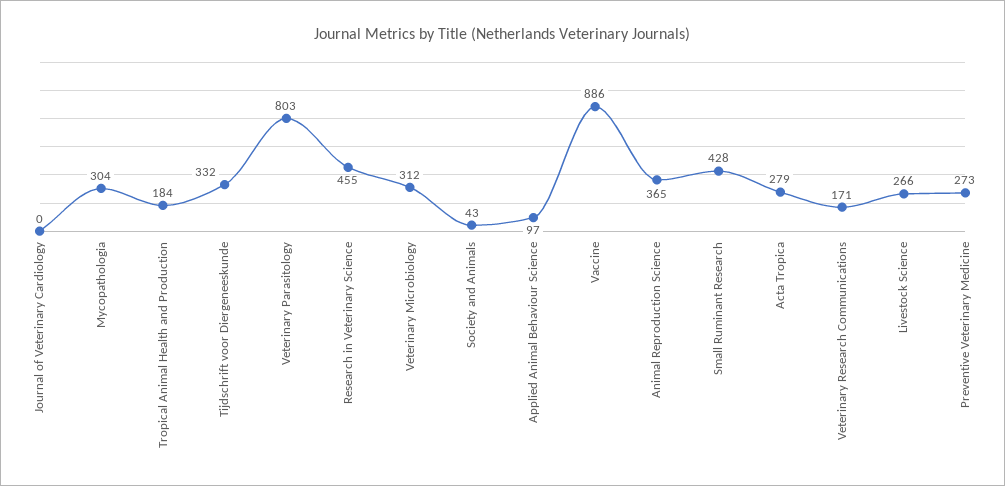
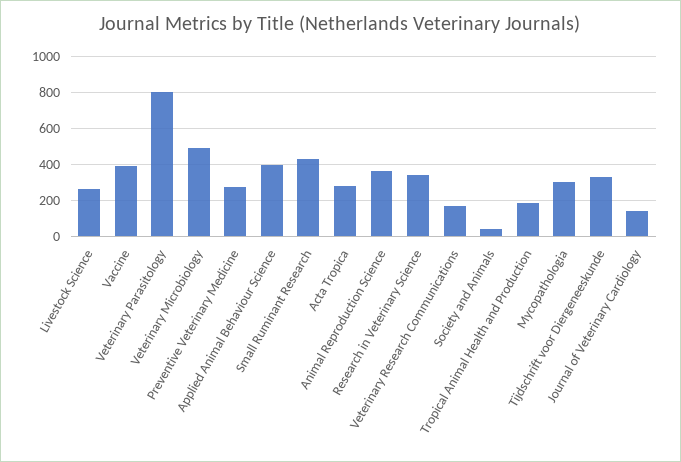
Journal of Veterinary Cardiology: 0 -> 150
Research in Veterinary Science: 455 -> 350
Veterinary Microbiology: 312 -> 500
Applied Animal Behaviour Science: 97 -> 400
Vaccine: 886 -> 400

